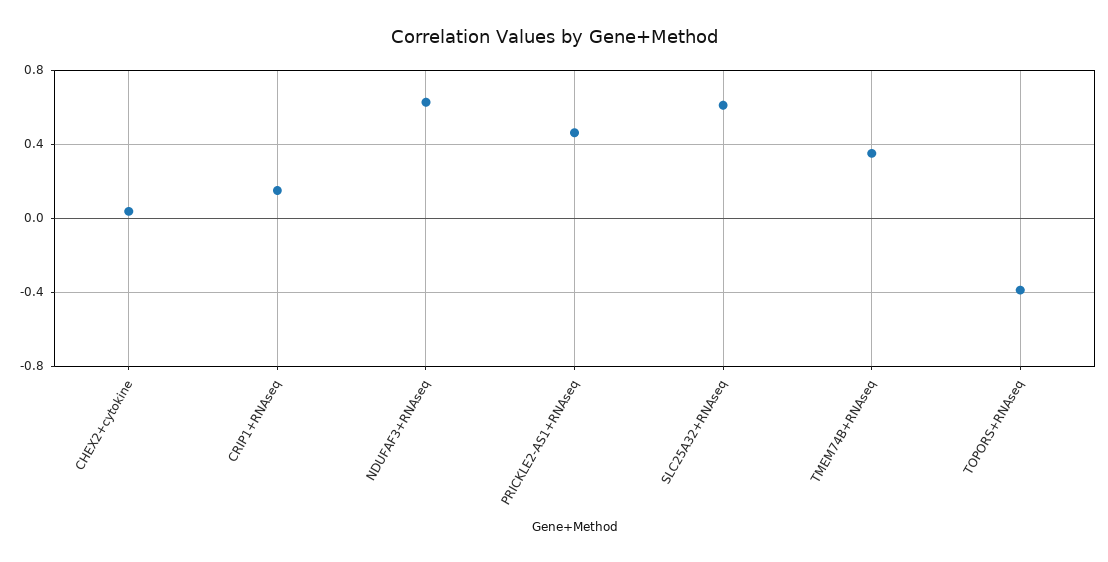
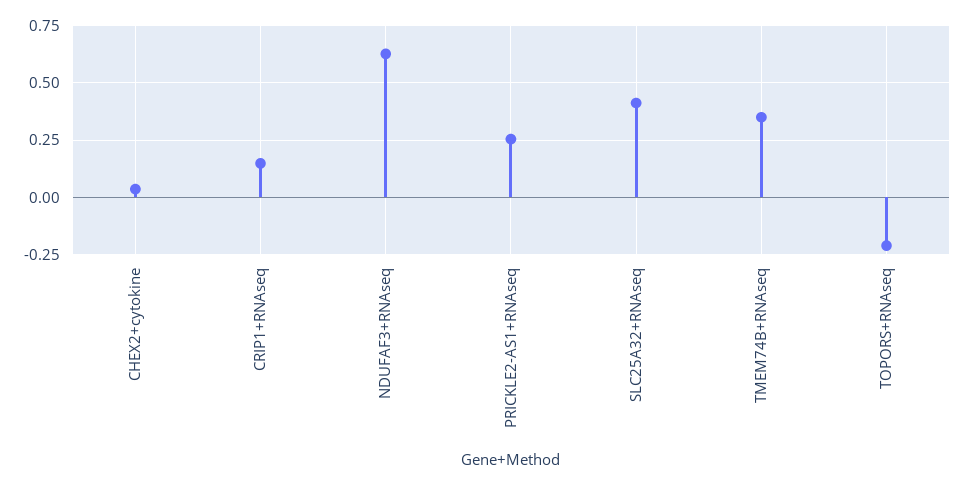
PRICKLE2-AS1+RNAseq: 0.45 -> 0.25
SLC25A32+RNAseq: 0.6 -> 0.4
TOPORS+RNAseq: -0.4 -> -0.2

